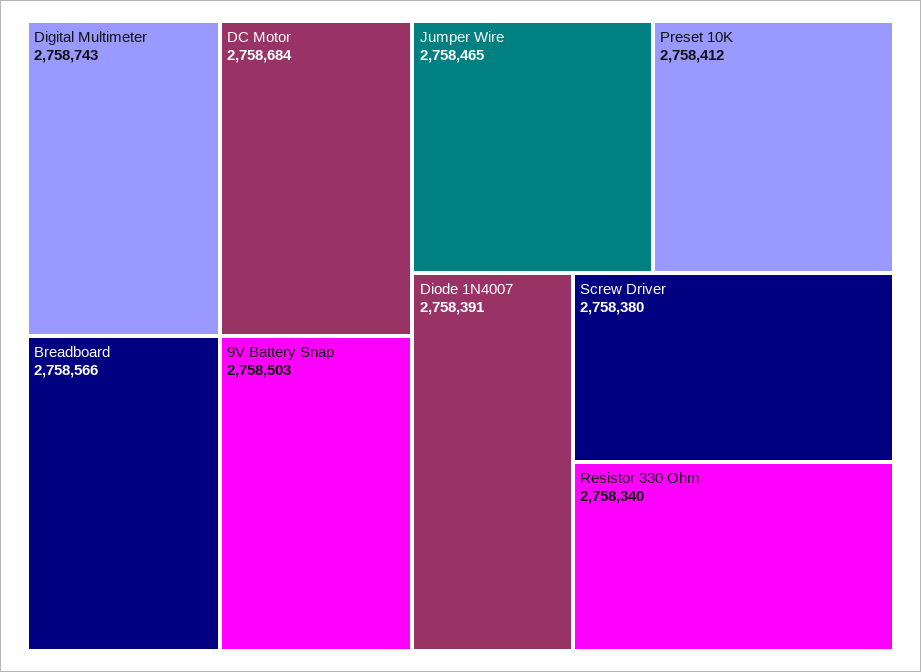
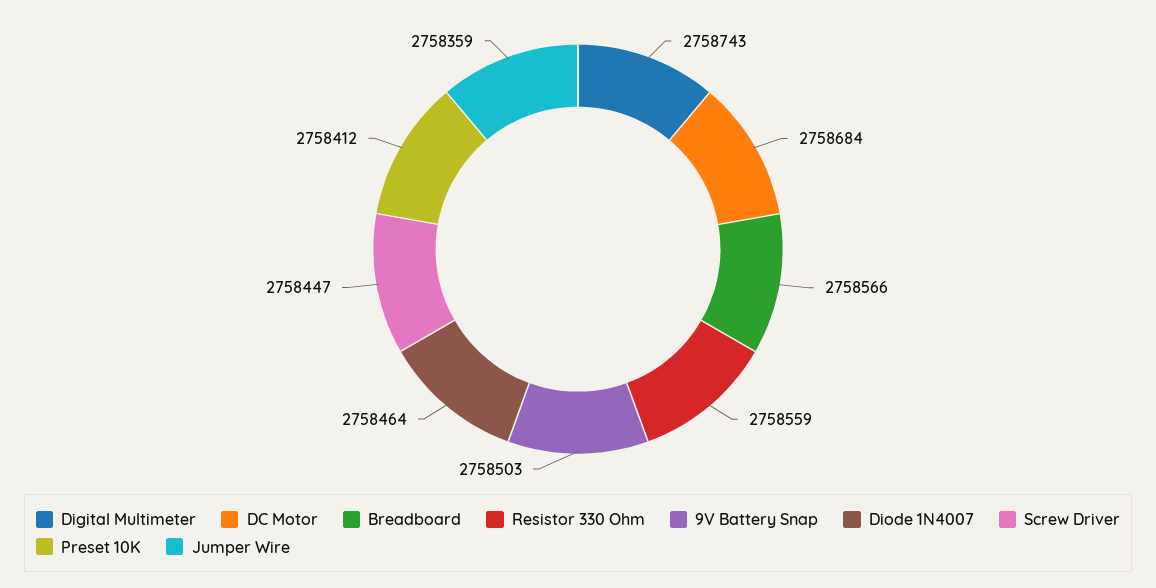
Jumper Wire: 2758465 -> 2758359
Diode 1N4007: 2758391 -> 2758464
Screw Driver: 2758380 -> 2758447
Resistor 330 Ohm: 2758340 -> 2758559

